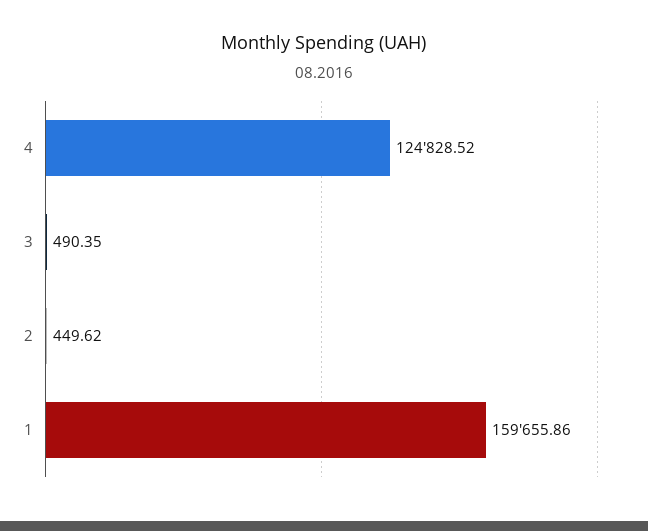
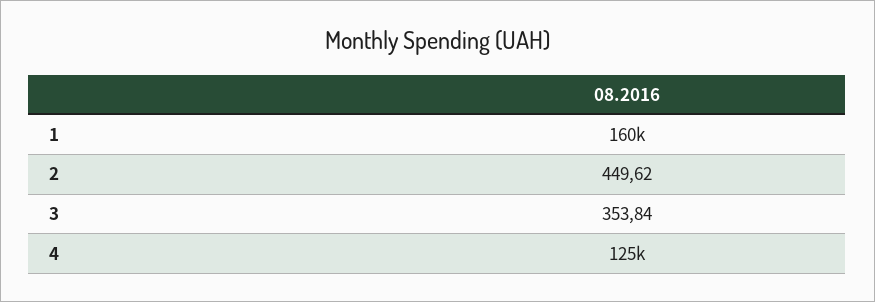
3: 490.35 -> 353.84

